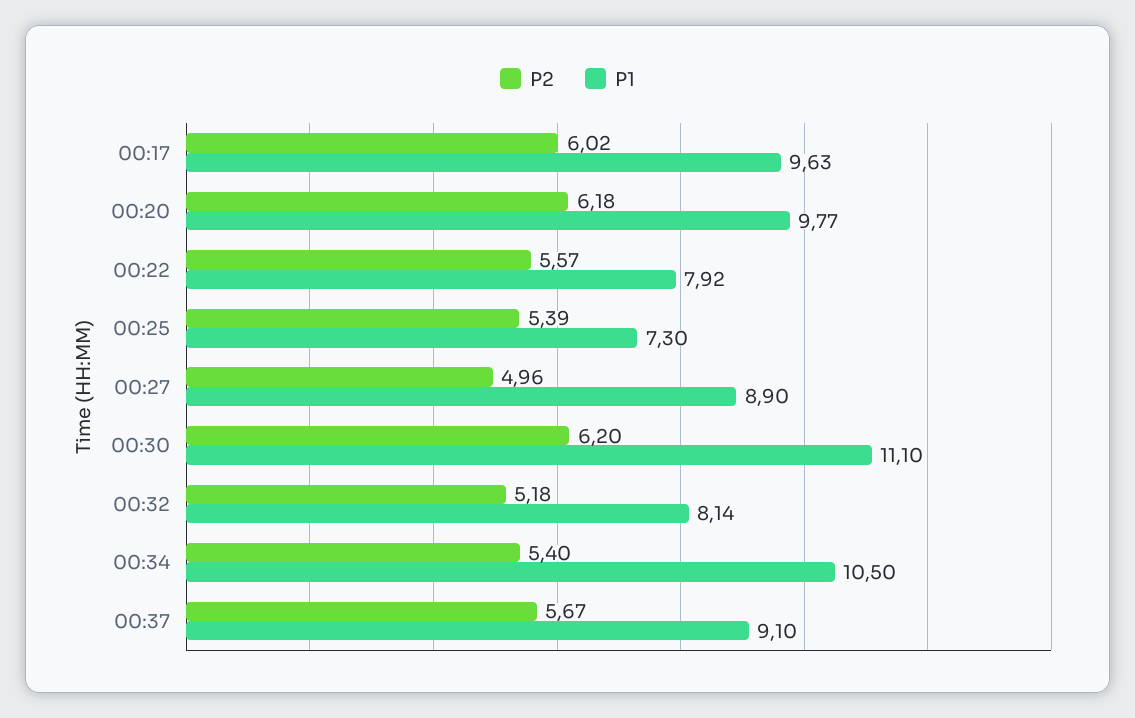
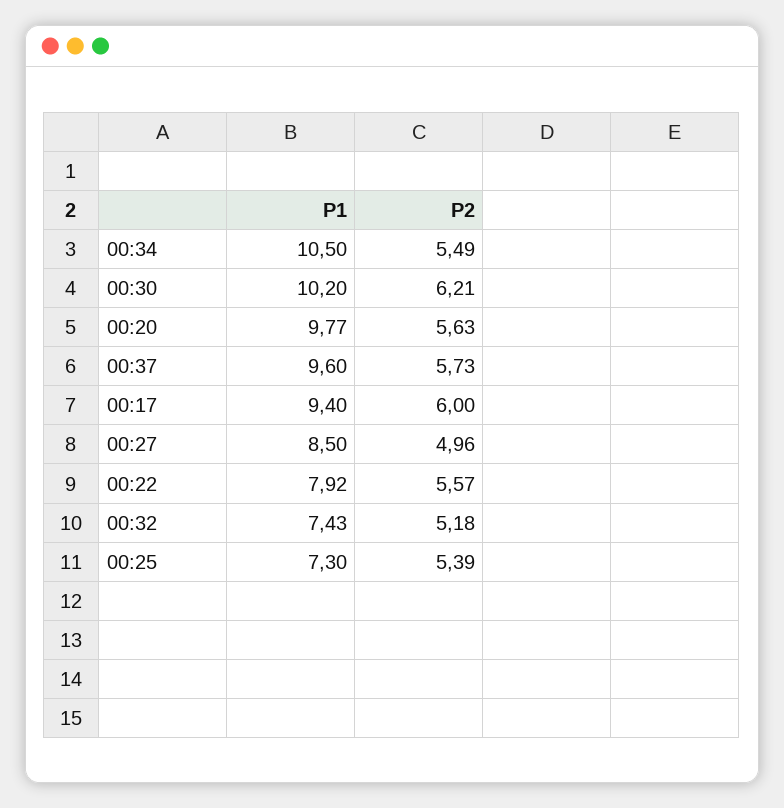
P2, 00:17: 6.02 -> 6
P1, 00:17: 9.63 -> 9.4
P2, 00:20: 6.18 -> 5.63
P1, 00:27: 8.9 -> 8.5
P2, 00:30: 6.2 -> 6.21
P1, 00:30: 11.1 -> 10.2
P1, 00:32: 8.14 -> 7.43
P2, 00:34: 5.4 -> 5.49
P2, 00:37: 5.67 -> 5.73
P1, 00:37: 9.1 -> 9.6

